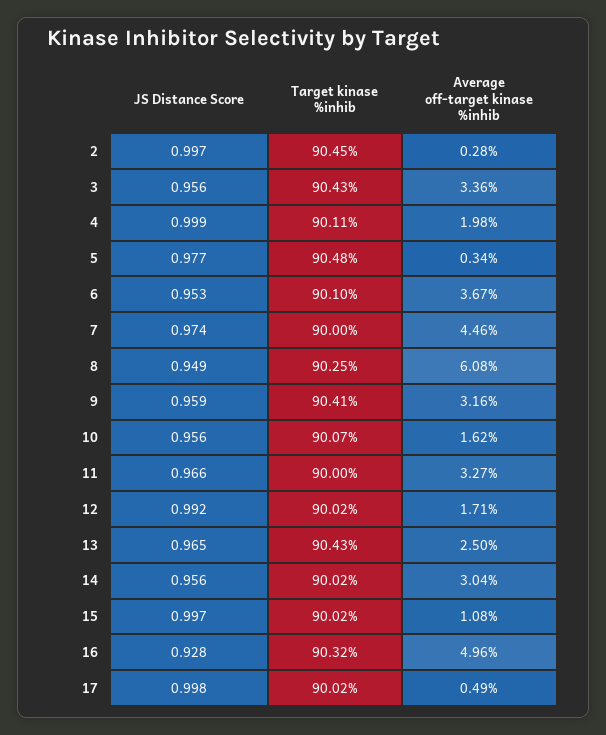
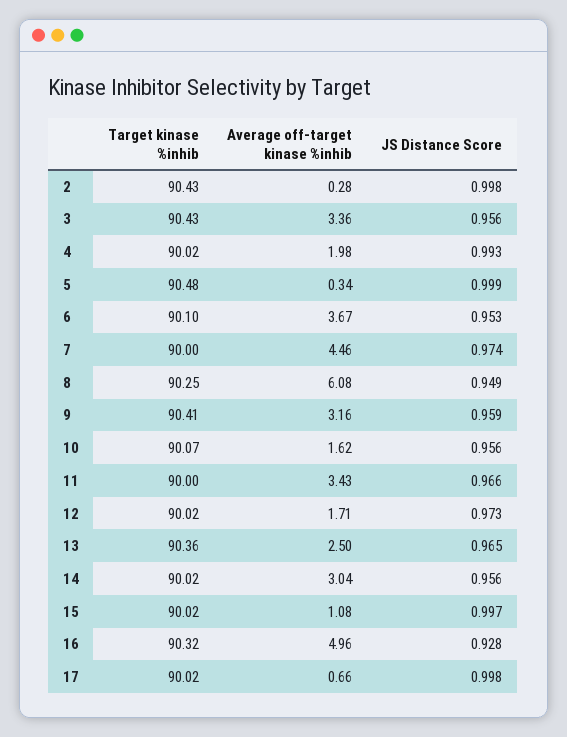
JS Distance Score, 2: 0.997 -> 0.998
Target kinase %inhib, 2: 90.45 -> 90.43
JS Distance Score, 4: 0.999 -> 0.993
Target kinase %inhib, 4: 90.11 -> 90.02
JS Distance Score, 5: 0.977 -> 0.999
Average off-target kinase %inhib, 11: 3.27 -> 3.43
JS Distance Score, 12: 0.992 -> 0.973
Target kinase %inhib, 13: 90.43 -> 90.36
Average off-target kinase %inhib, 17: 0.49 -> 0.66

